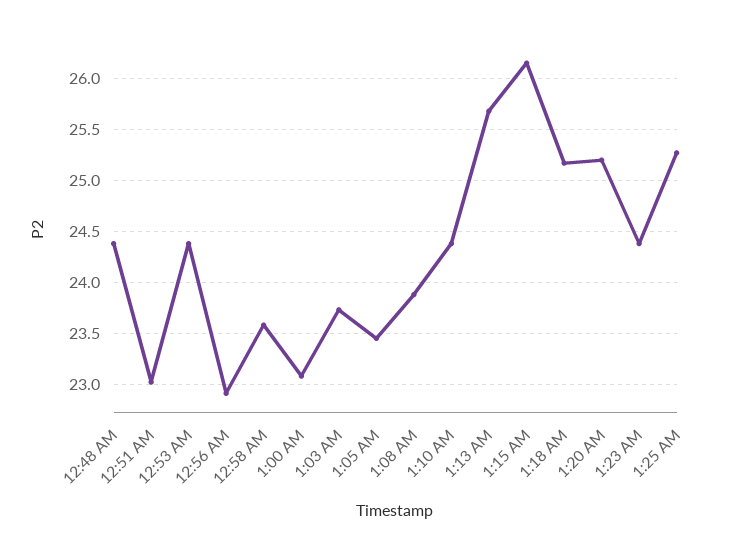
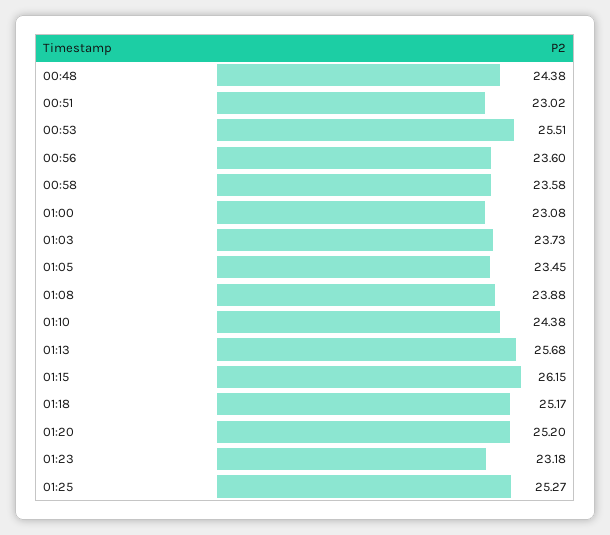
12:53 AM: 24.4 -> 25.51
12:56 AM: 22.9 -> 23.6
1:23 AM: 24.4 -> 23.18

